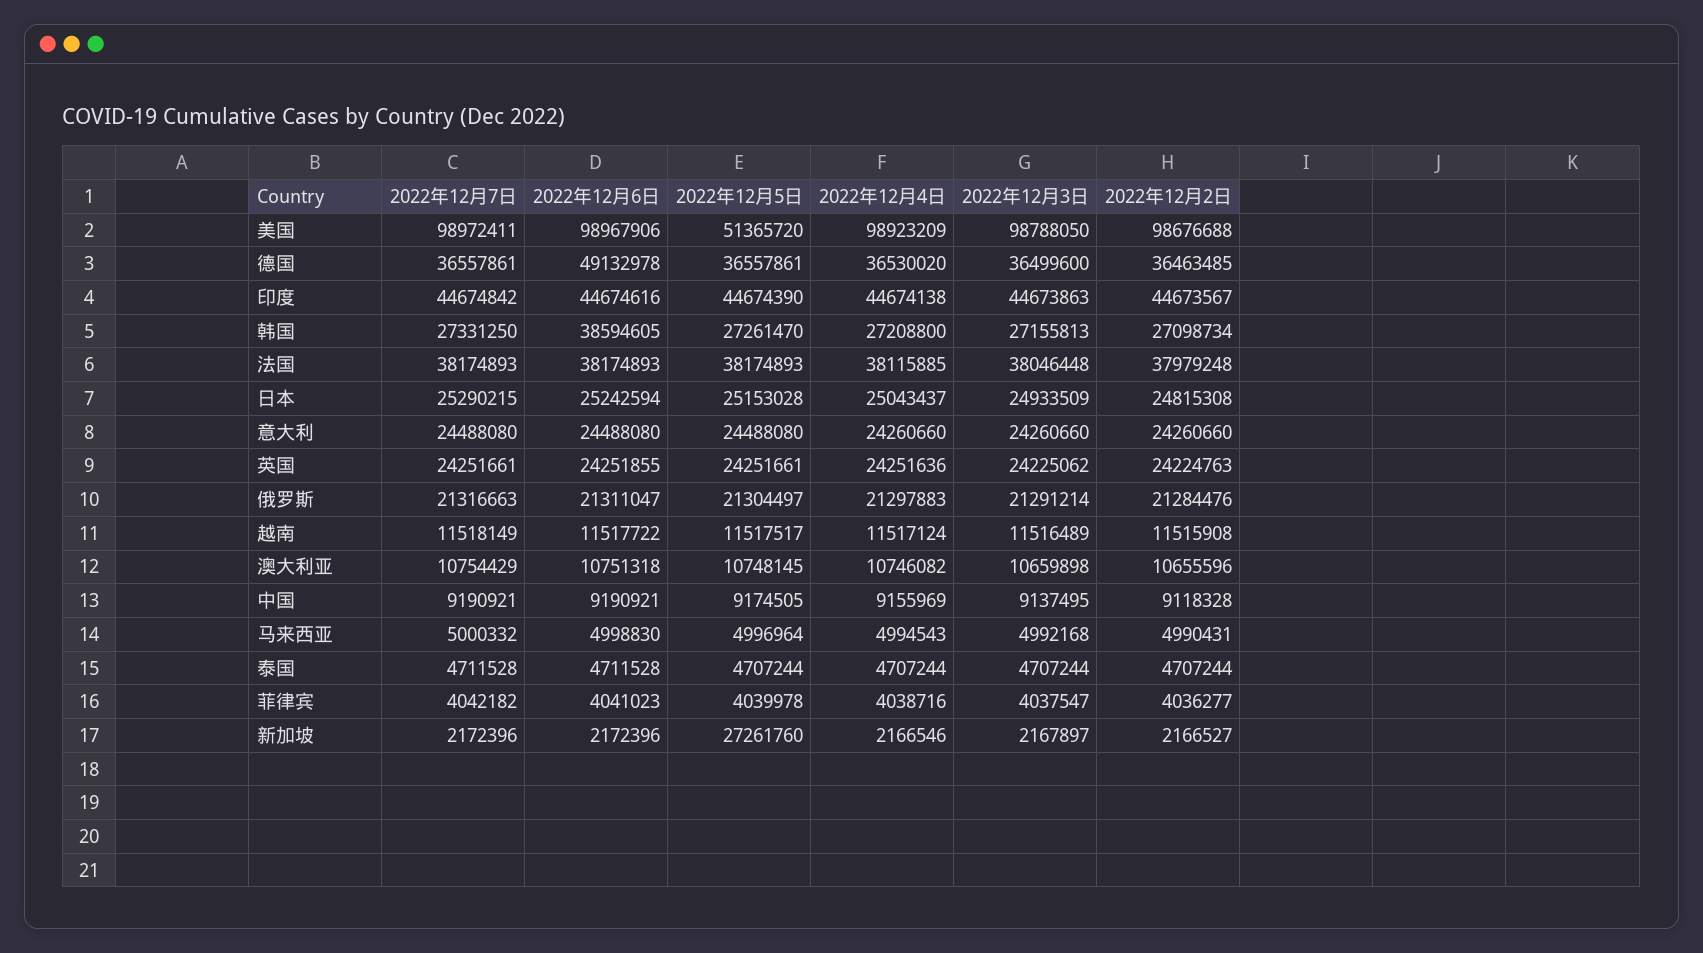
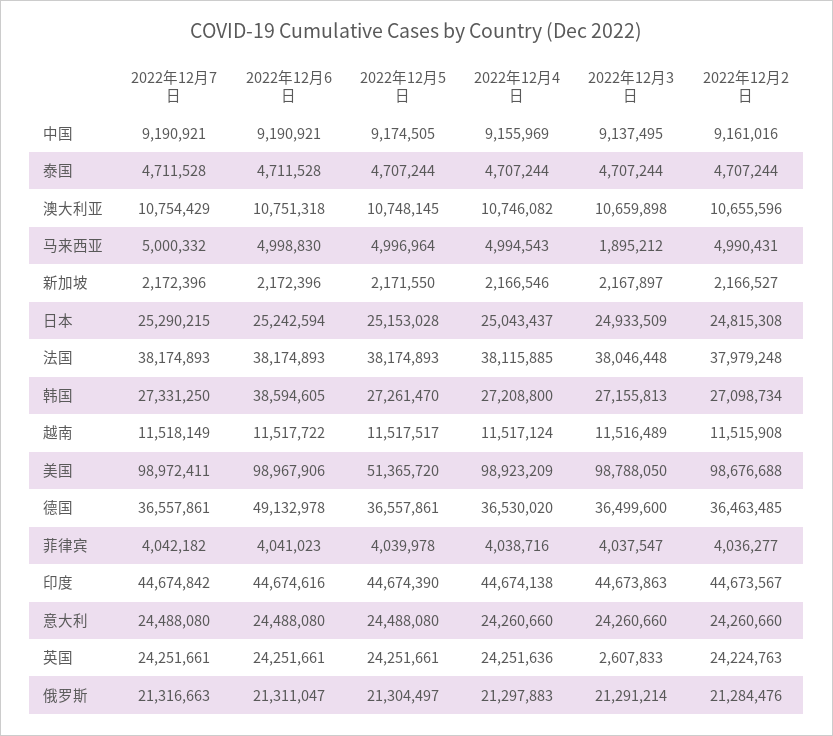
2022年12月6日, 英国: 24251855 -> 24251661
2022年12月3日, 英国: 24225062 -> 2607833
2022年12月2日, 中国: 9118328 -> 9161016
2022年12月3日, 马来西亚: 4992168 -> 1895212
2022年12月5日, 新加坡: 27261760 -> 2171550

